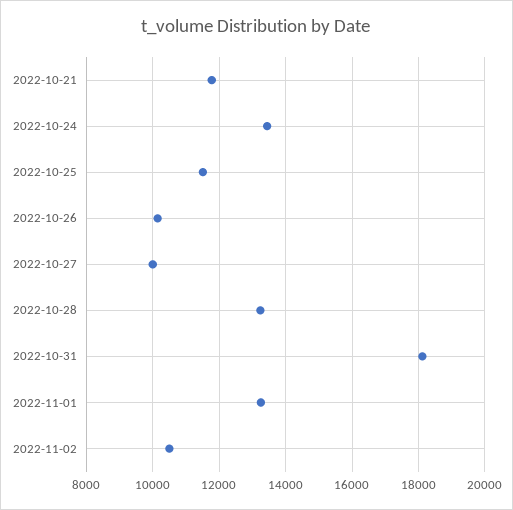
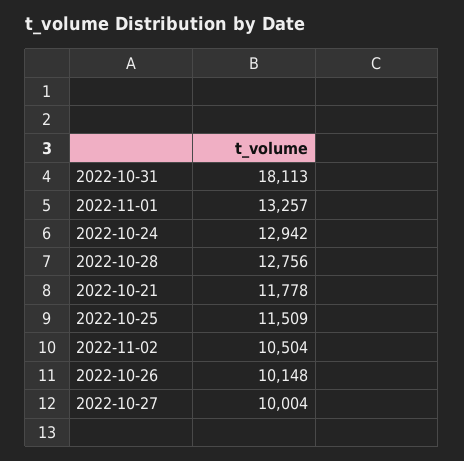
2022-10-24: 13400 -> 12942
2022-10-28: 13200 -> 12756

